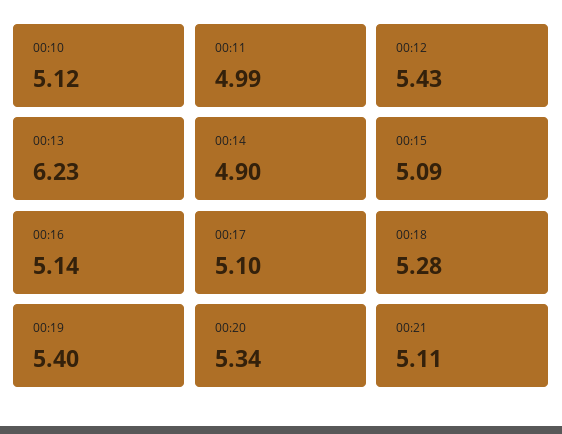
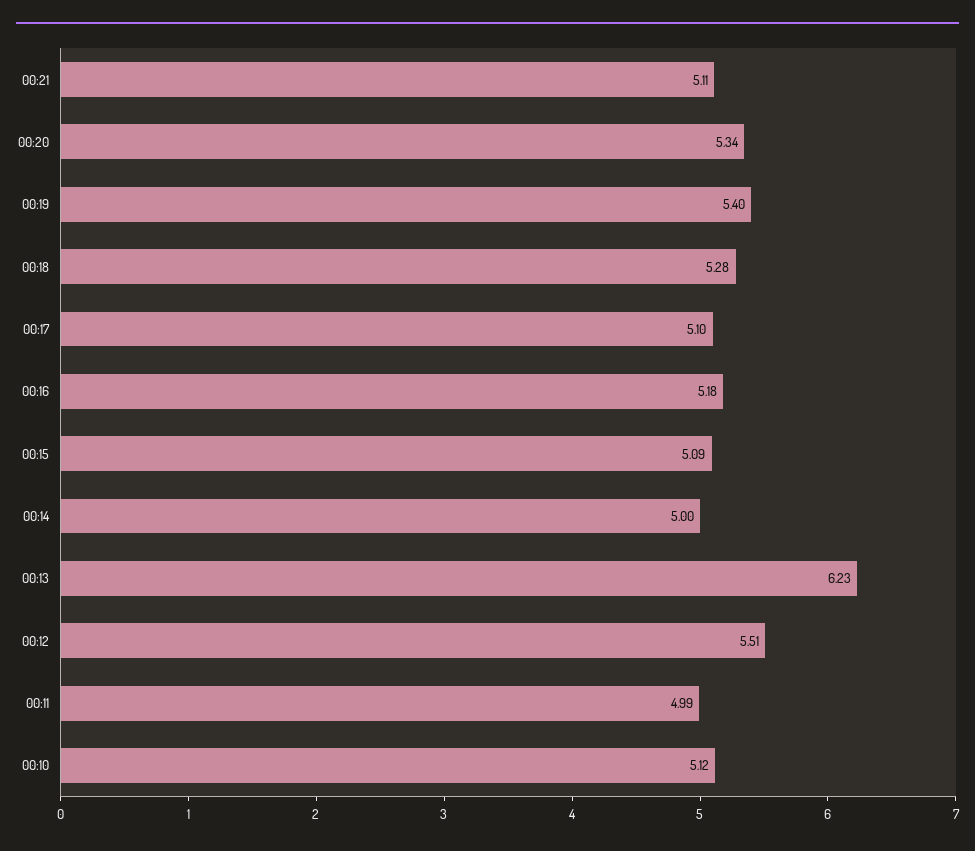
00:12: 5.43 -> 5.51
00:14: 4.9 -> 5
00:16: 5.14 -> 5.18

